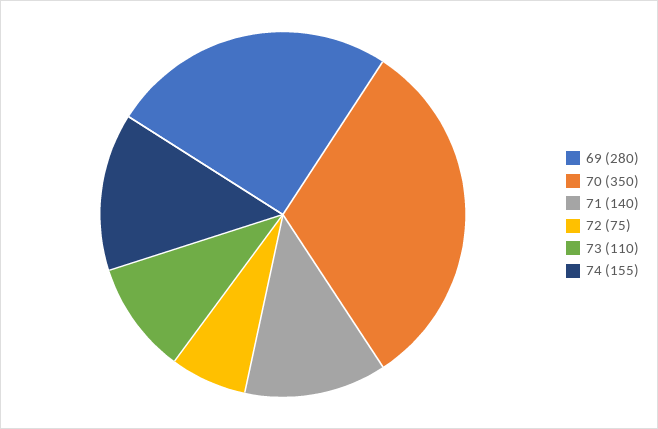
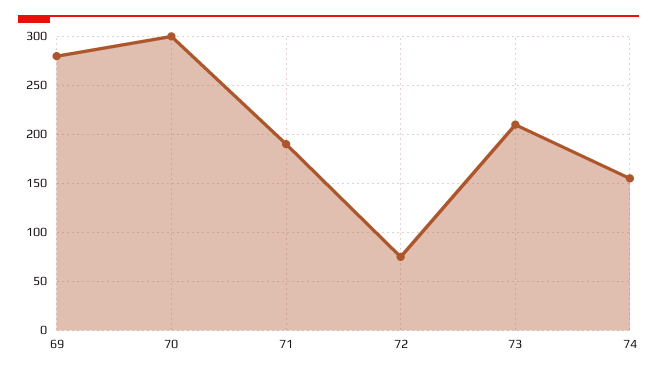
70: 350 -> 300
71: 140 -> 190
73: 110 -> 210

